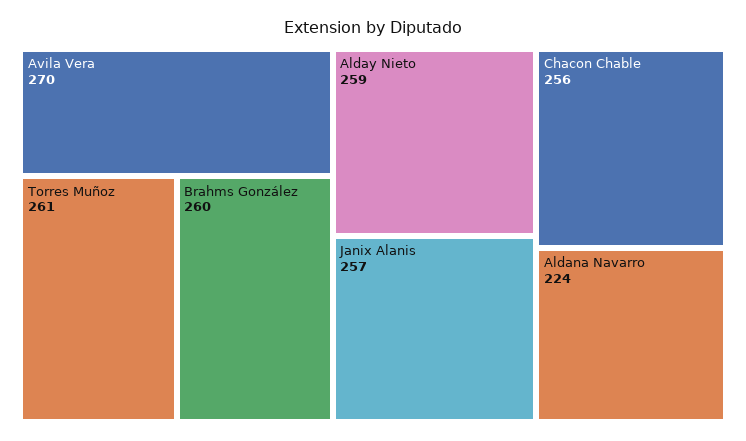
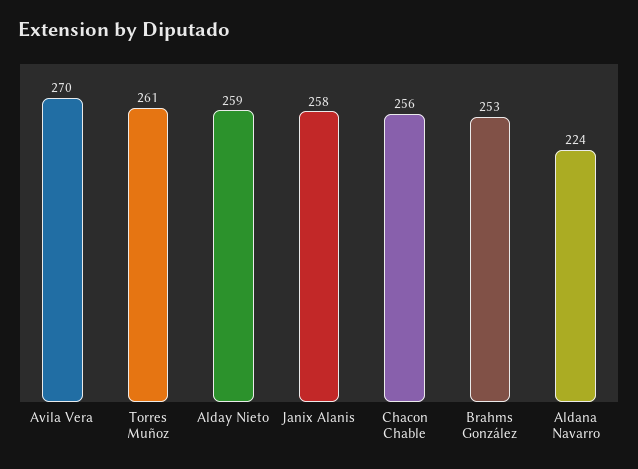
Brahms González: 260 -> 253
Janix Alanis: 257 -> 258

